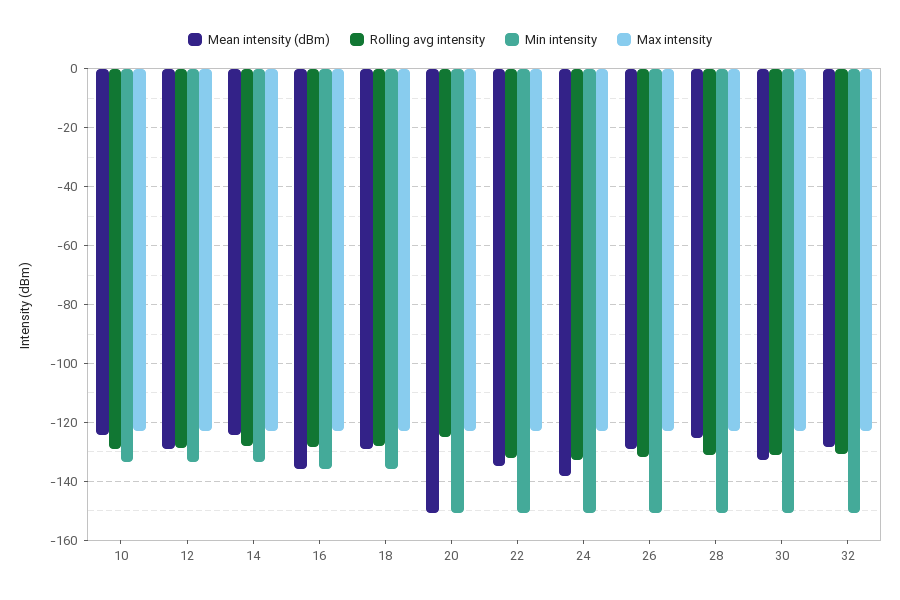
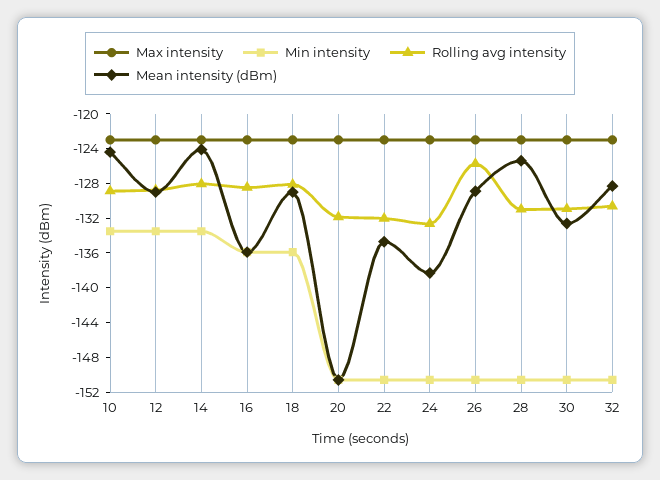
Rolling avg intensity, 20: -125 -> -132
Rolling avg intensity, 26: -132.5 -> -126

